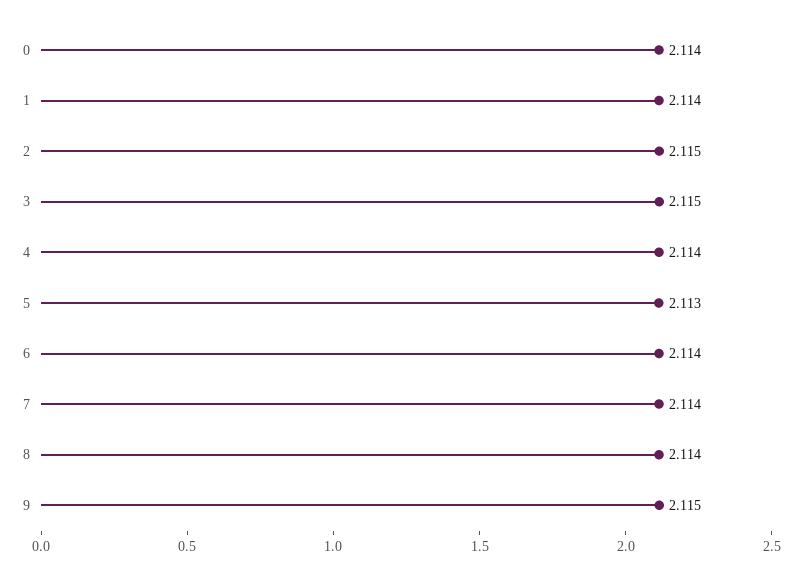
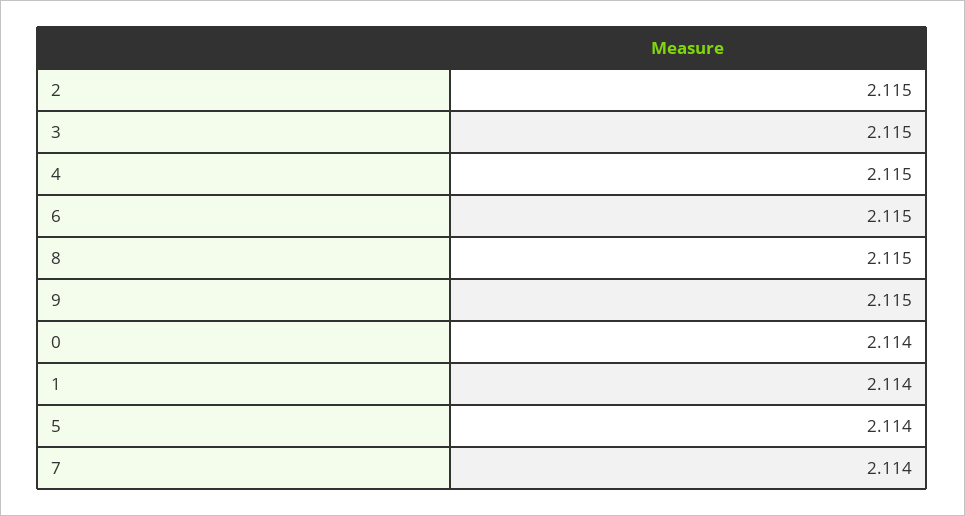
4: 2.114 -> 2.115
5: 2.113 -> 2.114
6: 2.114 -> 2.115
8: 2.114 -> 2.115

